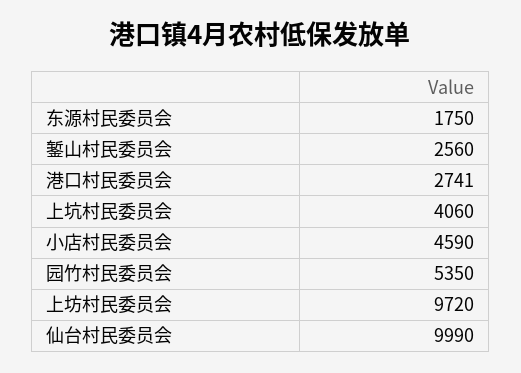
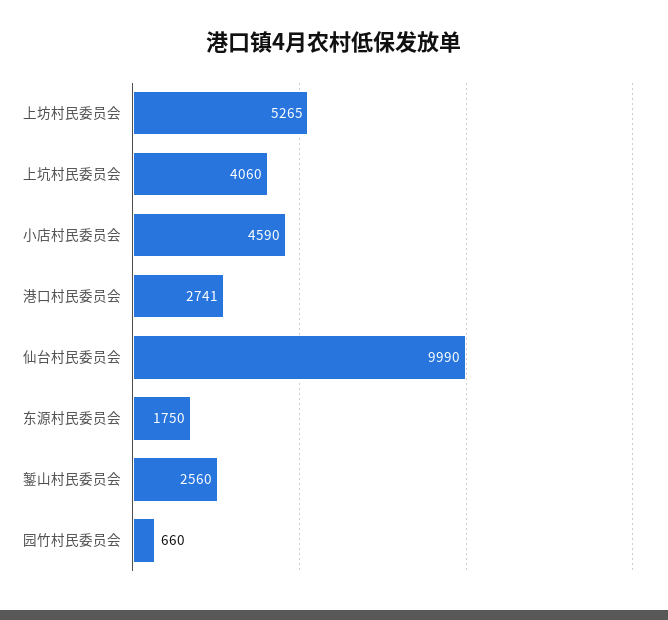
园竹村民委员会: 5350 -> 660
上坊村民委员会: 9720 -> 5265

